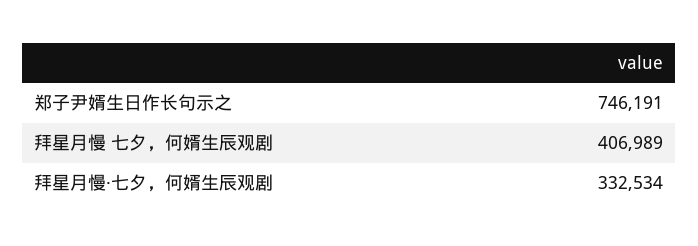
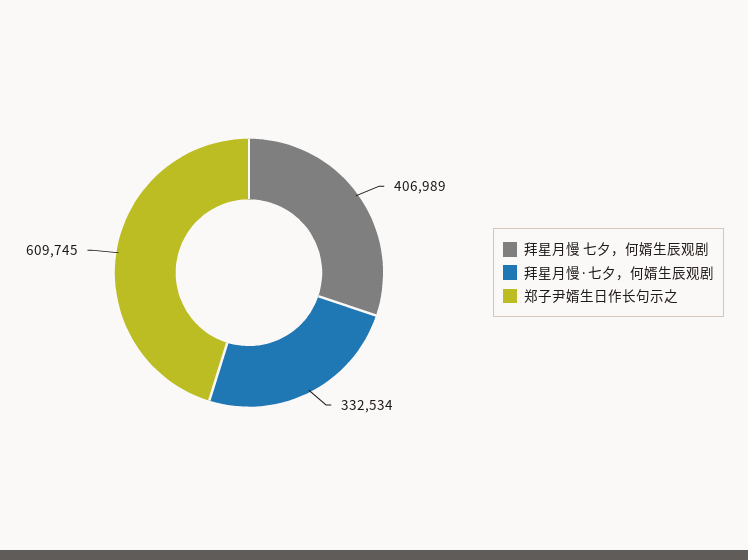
郑子尹婿生日作长句示之: 746191 -> 609745

